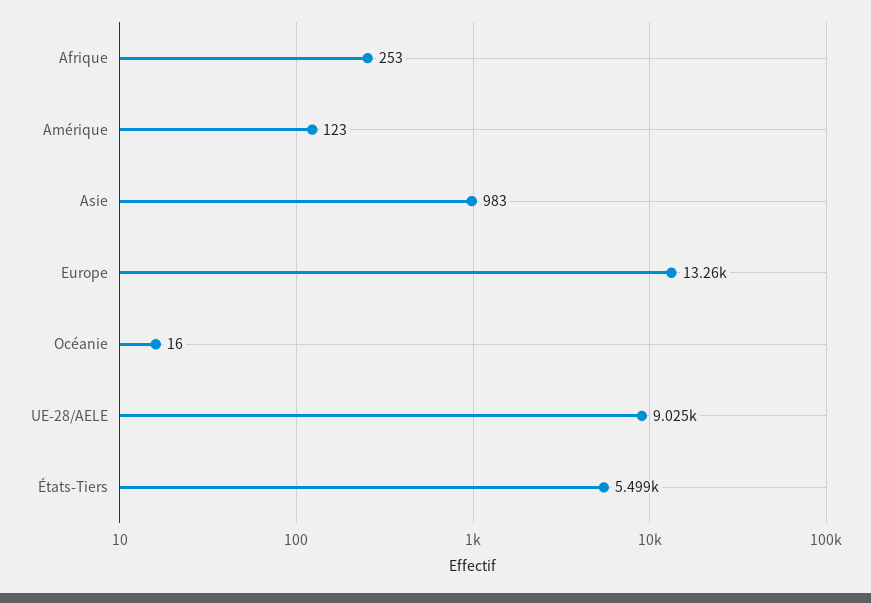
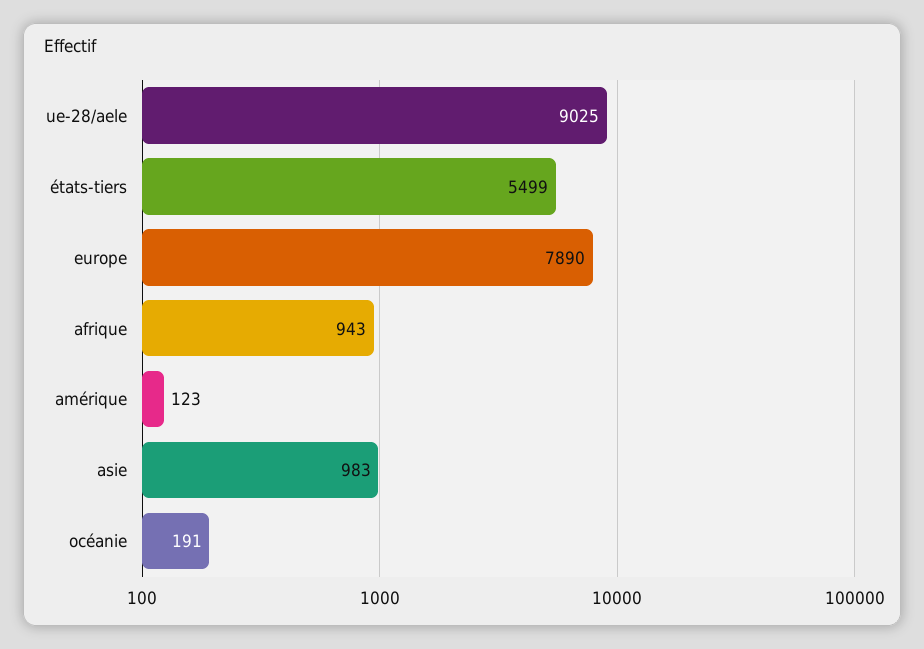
Afrique: 253 -> 943
Europe: 13260 -> 7890
Océanie: 16 -> 191

